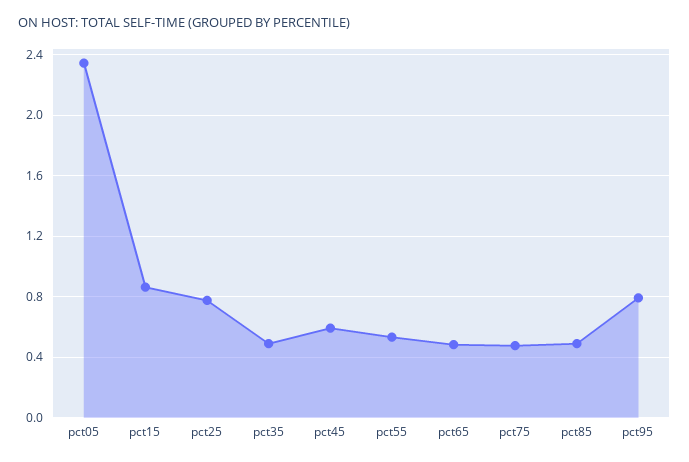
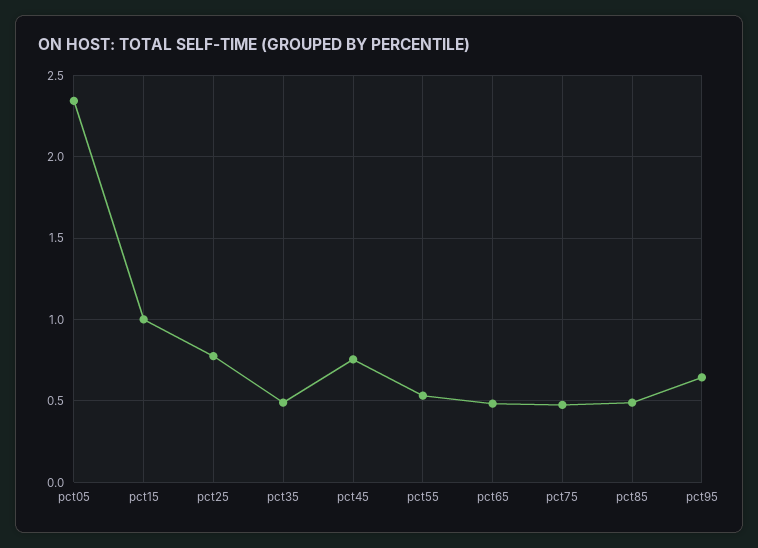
pct15: 0.85 -> 1
pct45: 0.6 -> 0.75
pct95: 0.8 -> 0.65

